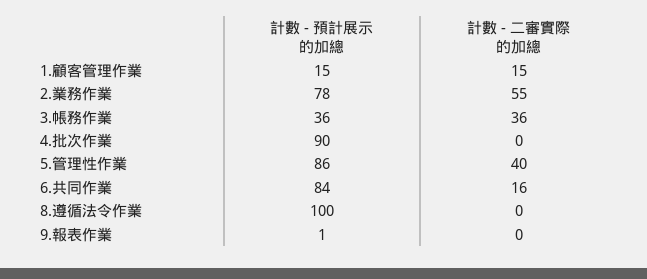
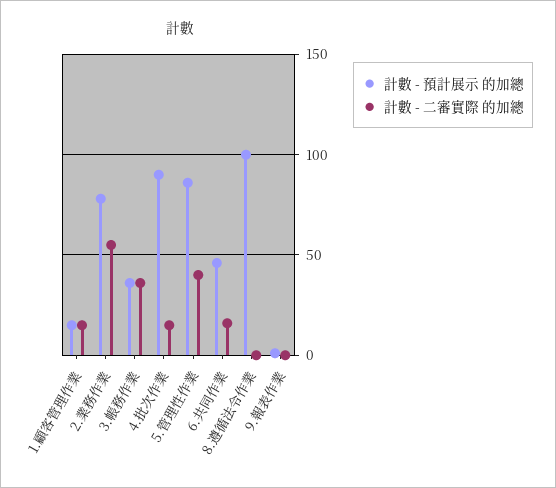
計數 - 二審實際 的加總, 4.批次作業: 0 -> 15
計數 - 預計展示 的加總, 6.共同作業: 84 -> 45

